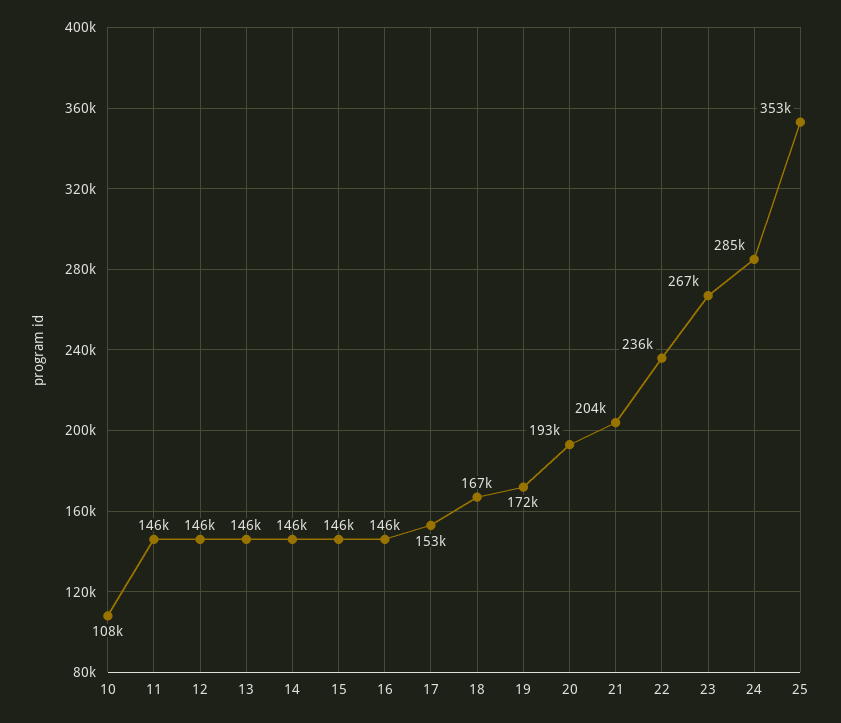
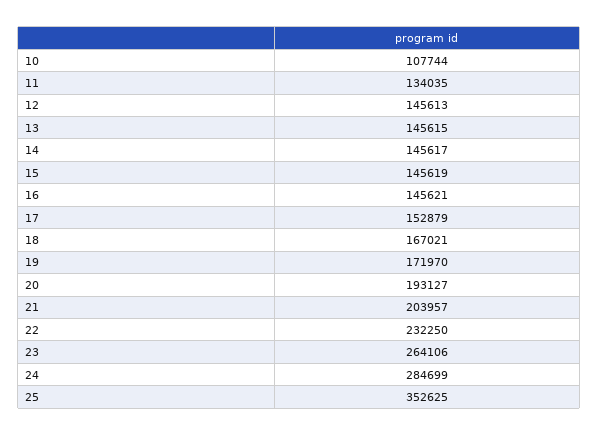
11: 146000 -> 134035
22: 236000 -> 232250
23: 267000 -> 264106

